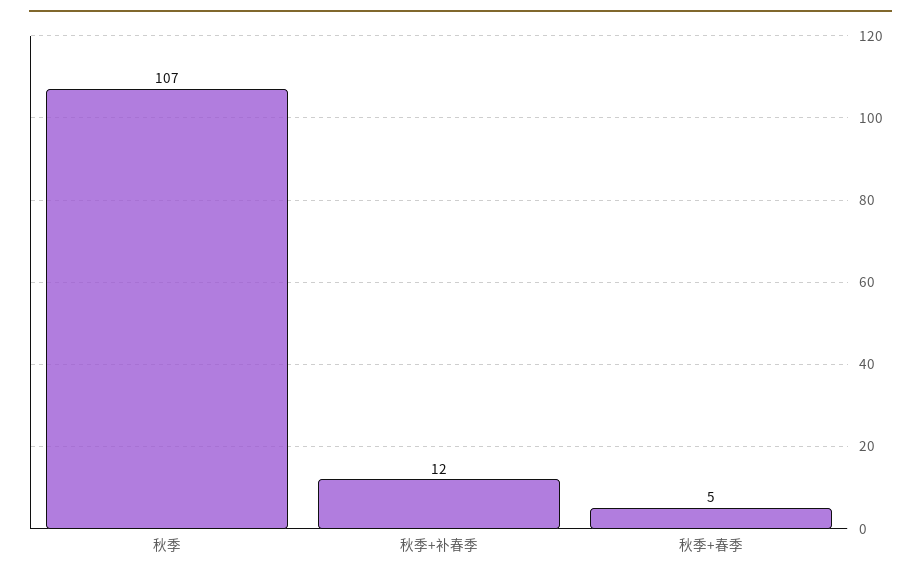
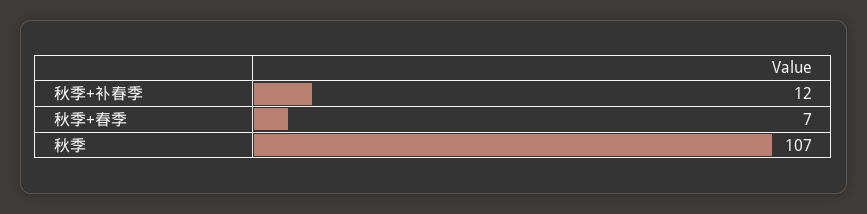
秋季+春季: 5 -> 7

